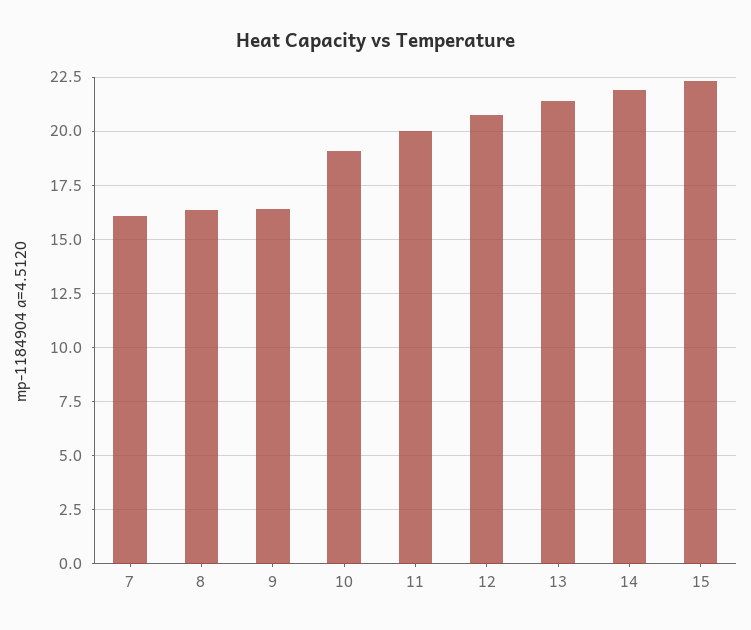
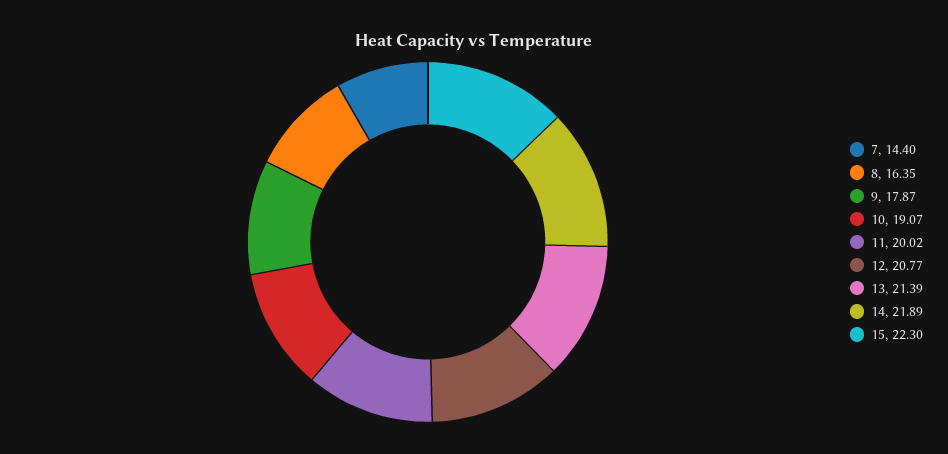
7: 16 -> 14.4
9: 16.5 -> 17.87

